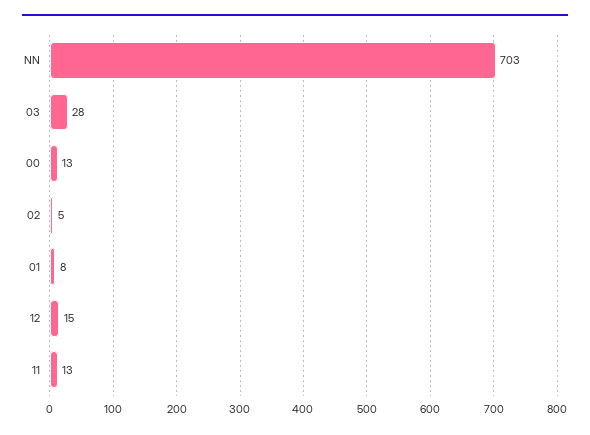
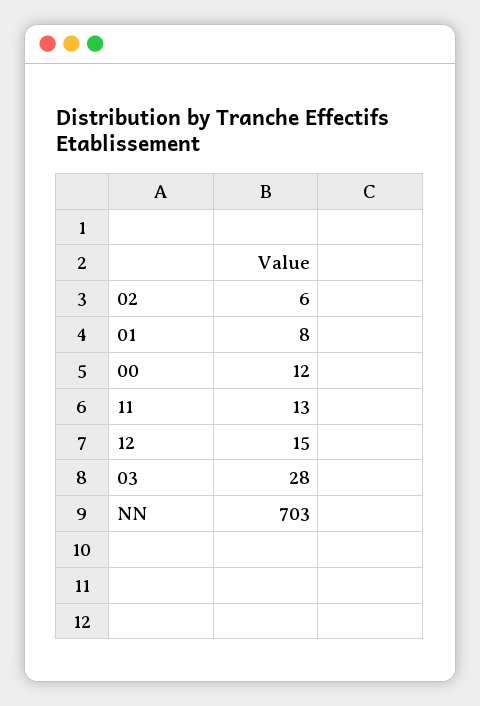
00: 13 -> 12
02: 5 -> 6

